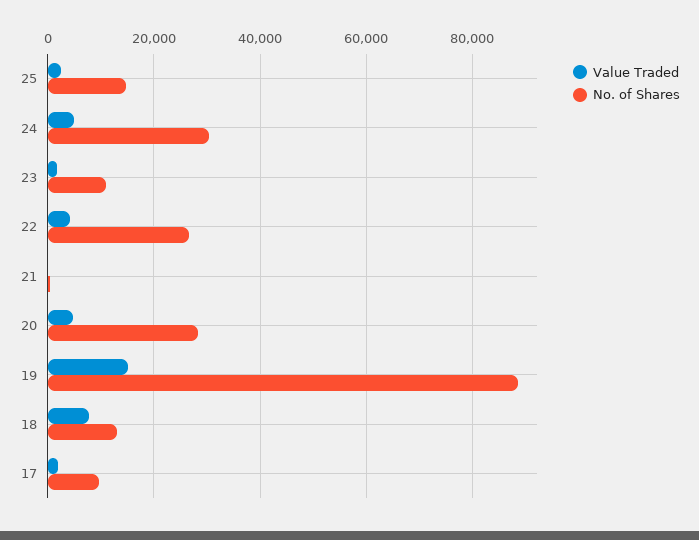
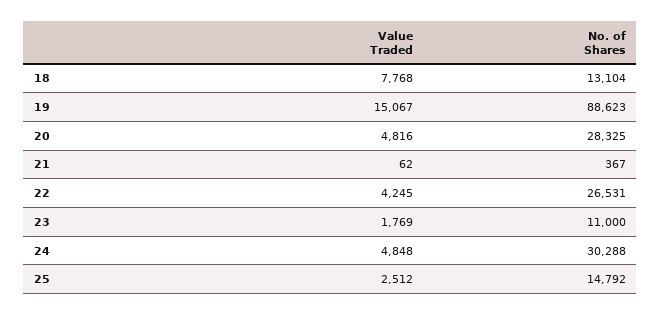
Value Traded, 17: 2000 -> none
No. of Shares, 17: 10000 -> none

